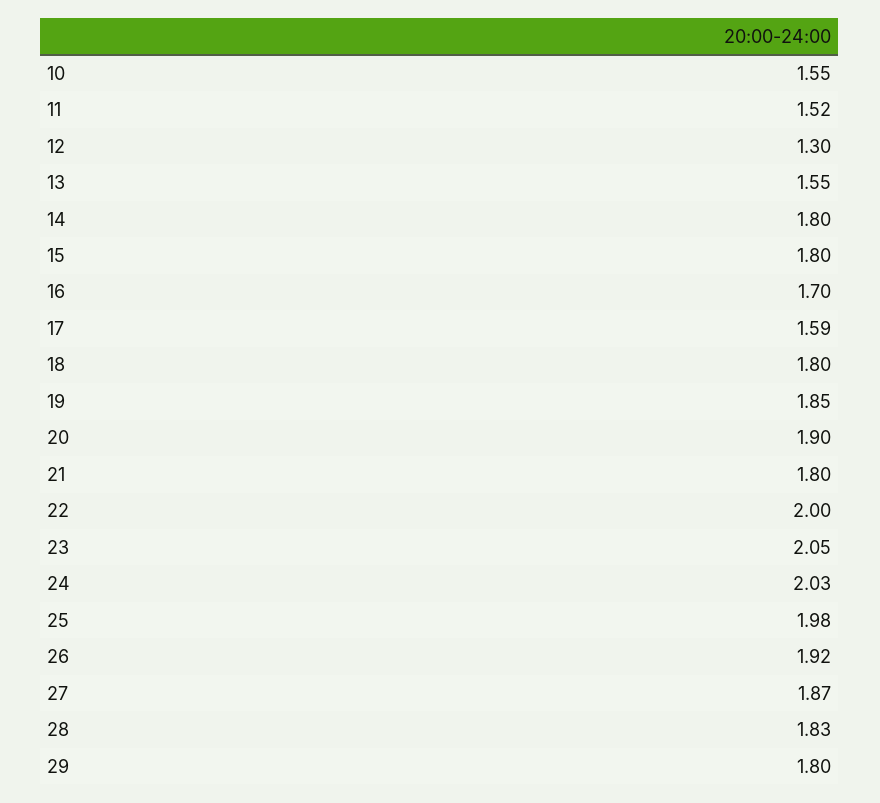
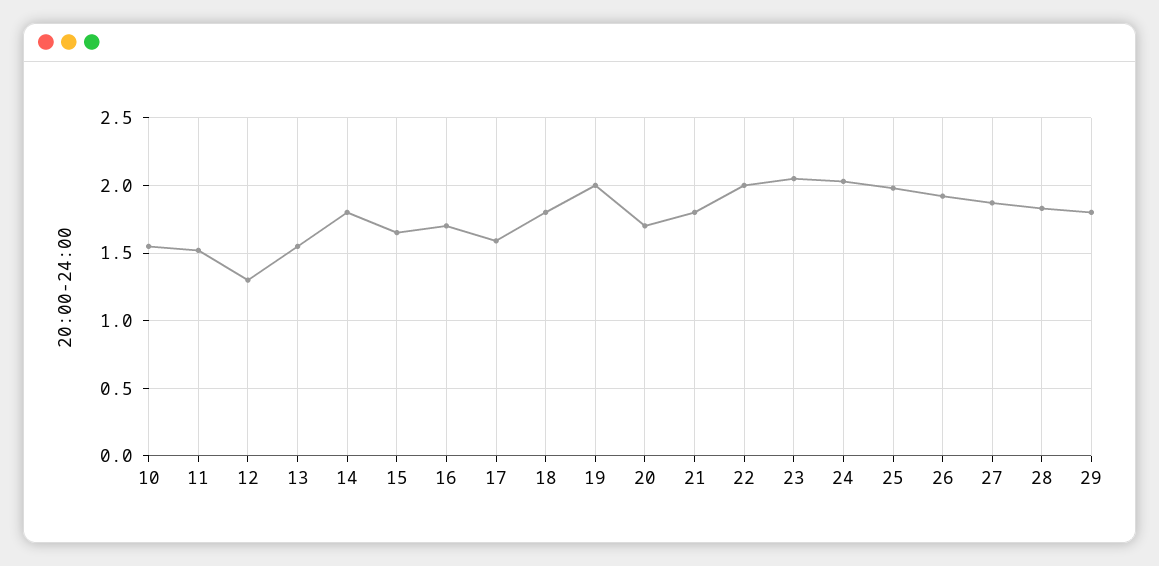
15: 1.8 -> 1.65
19: 1.85 -> 2
20: 1.9 -> 1.7

